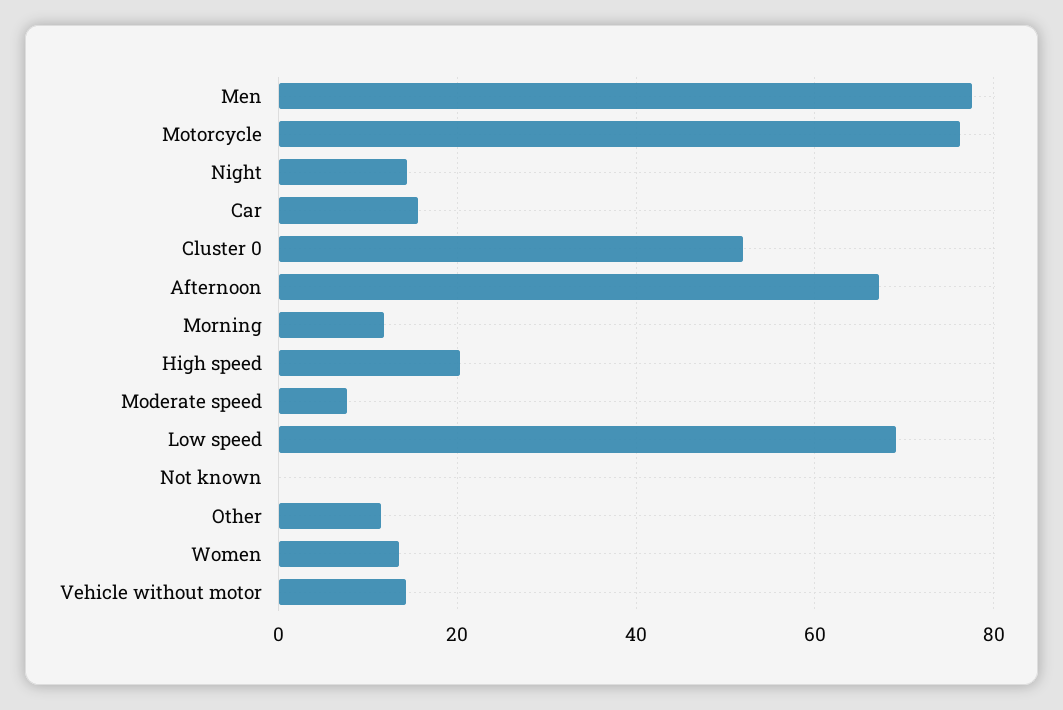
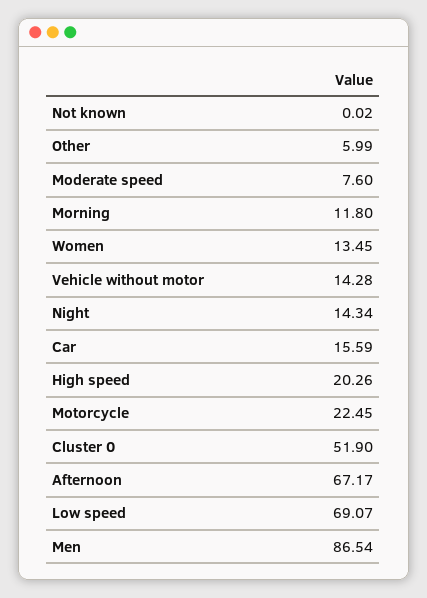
Men: 78 -> 86.54
Motorcycle: 76 -> 22.45
Other: 12 -> 5.99

